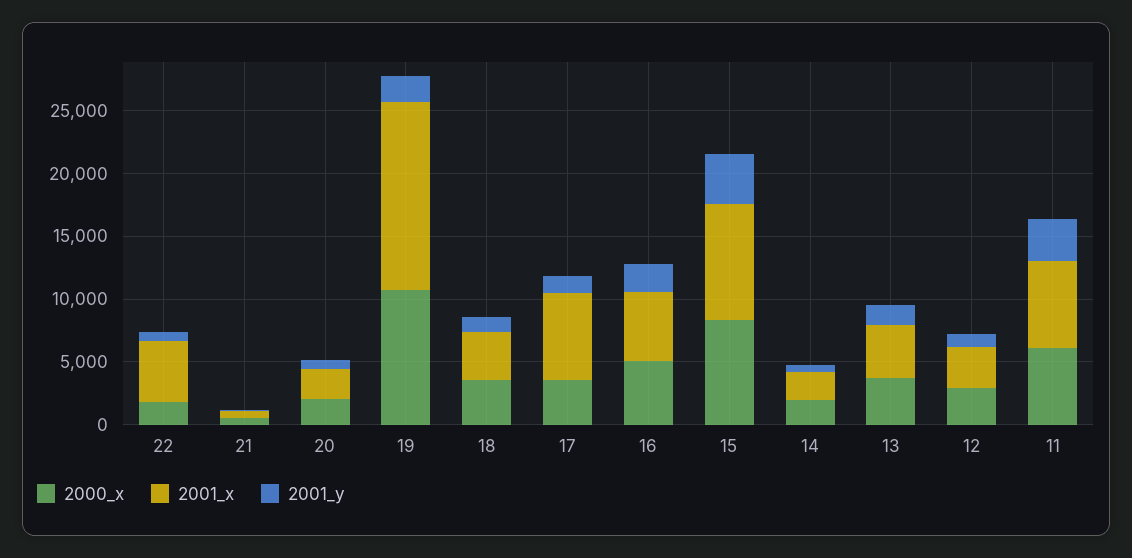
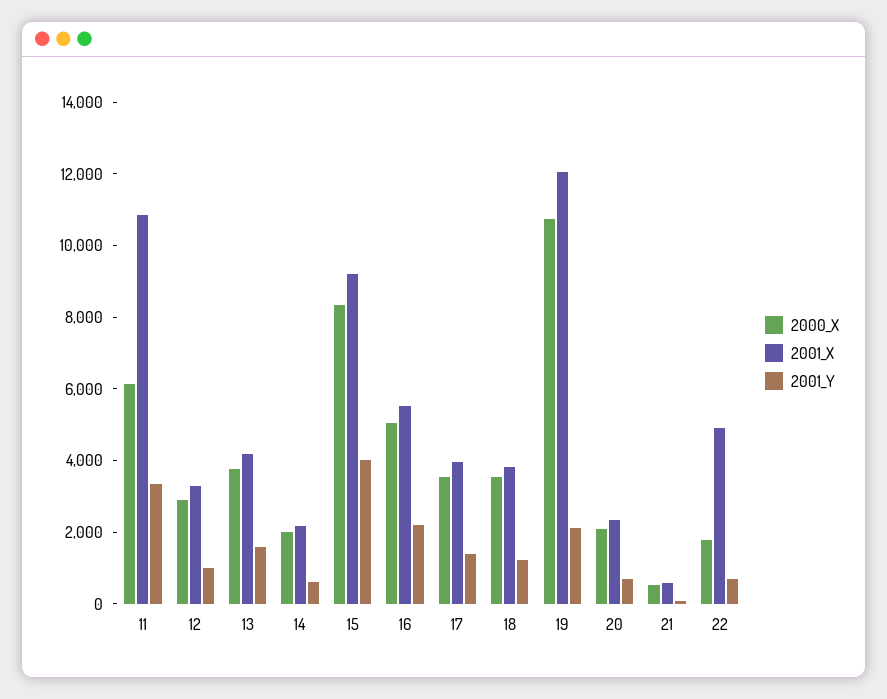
2001_x, 19: 15000 -> 12000
2001_x, 17: 7000 -> 4000
2001_x, 11: 7000 -> 11000

